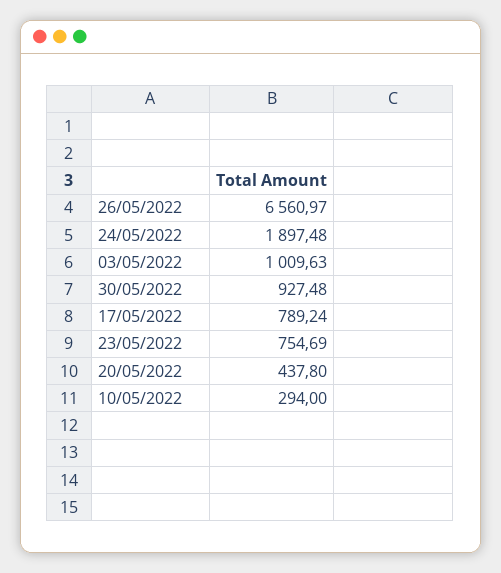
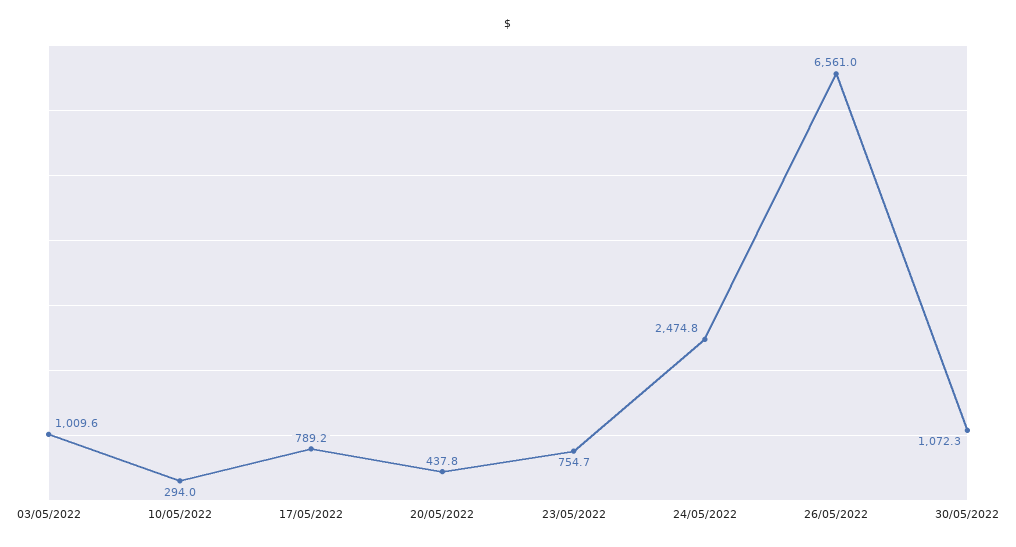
24/05/2022: 1897.48 -> 2474.8
30/05/2022: 927.48 -> 1072.3

